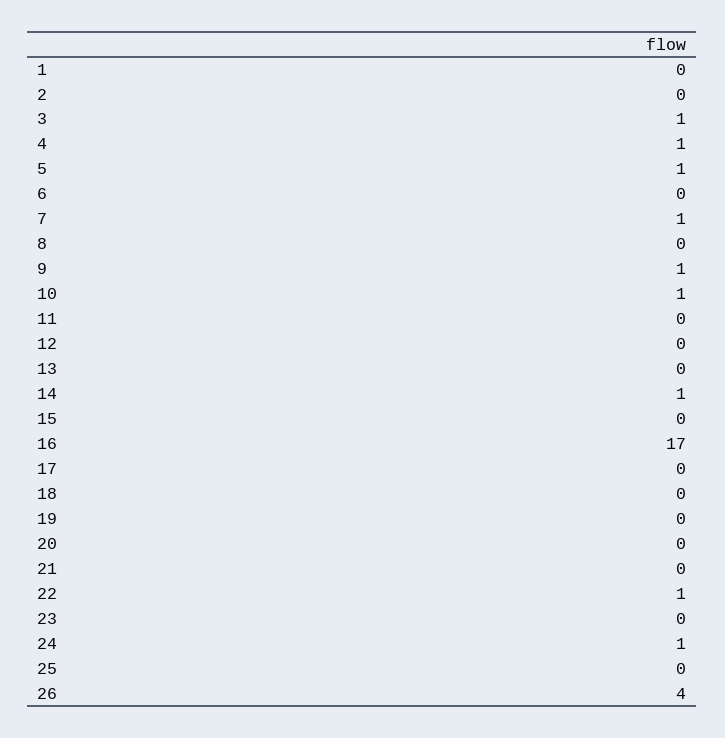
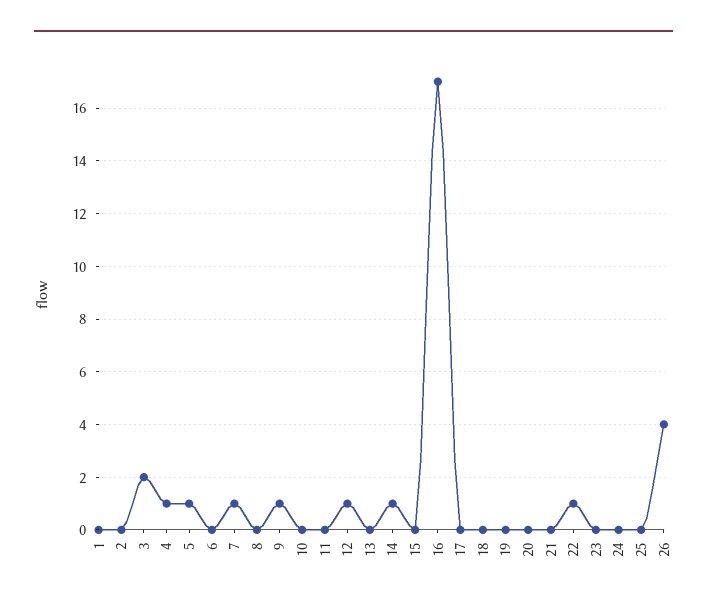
3: 1 -> 2
10: 1 -> 0
12: 0 -> 1
24: 1 -> 0

